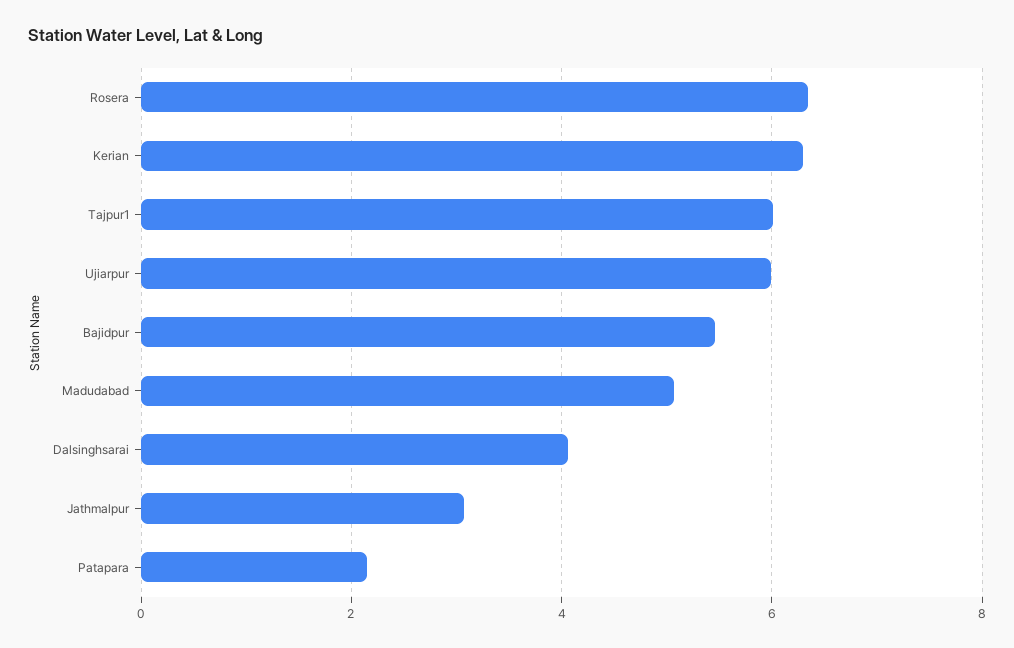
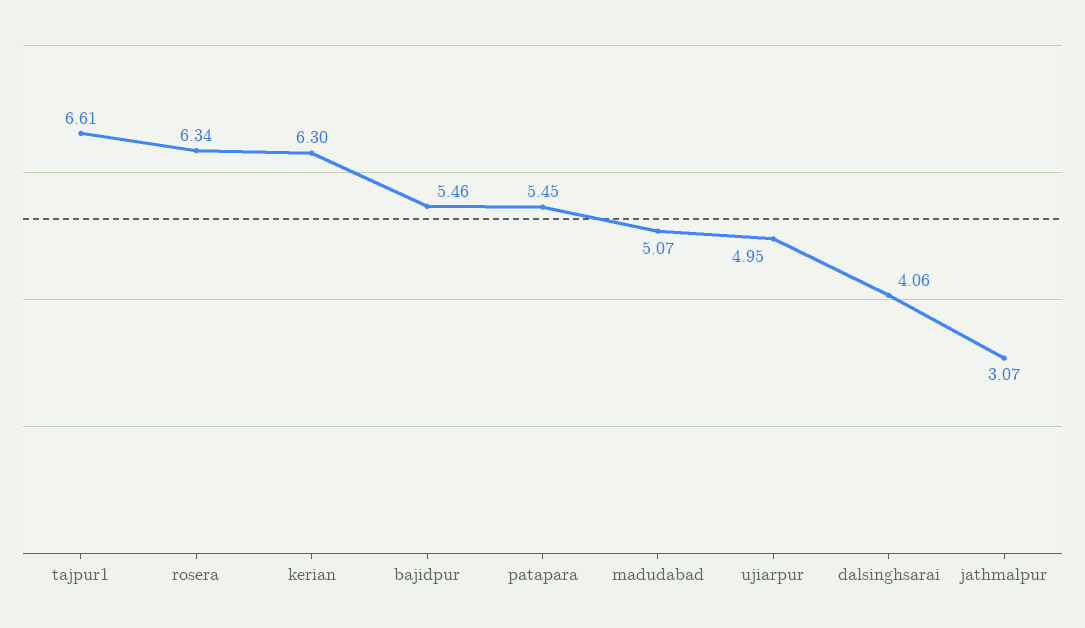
Tajpur1: 6 -> 6.61
Ujiarpur: 6 -> 4.95
Patapara: 2.2 -> 5.45

